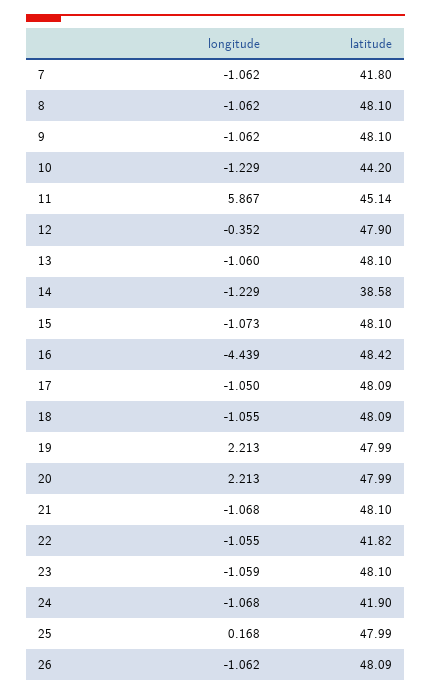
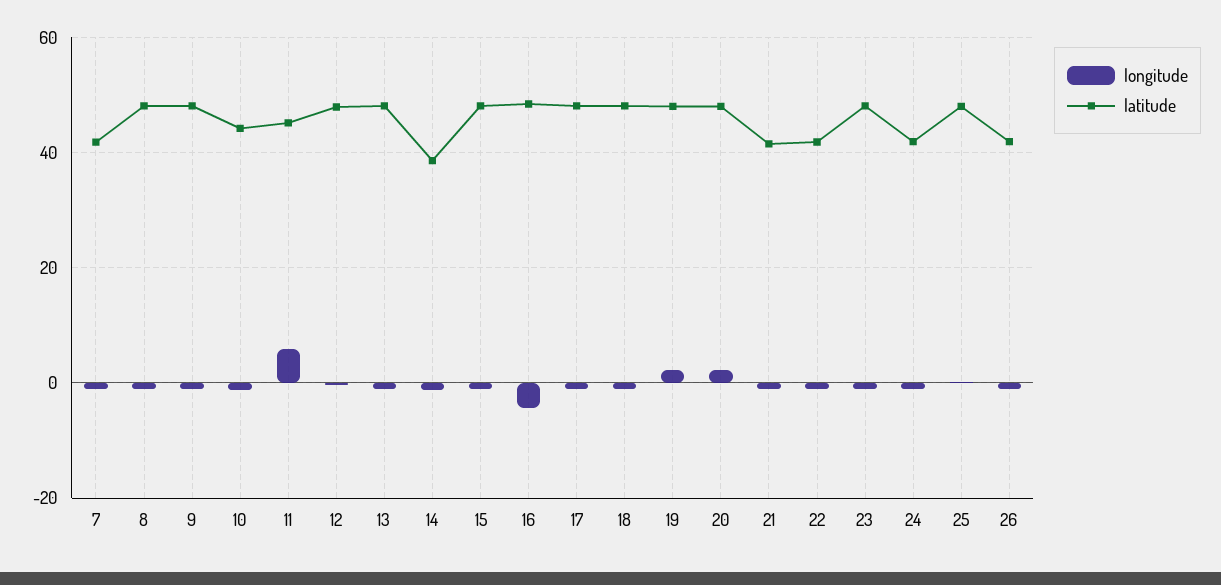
latitude, 21: 48.1 -> 42
latitude, 26: 48.09 -> 42

